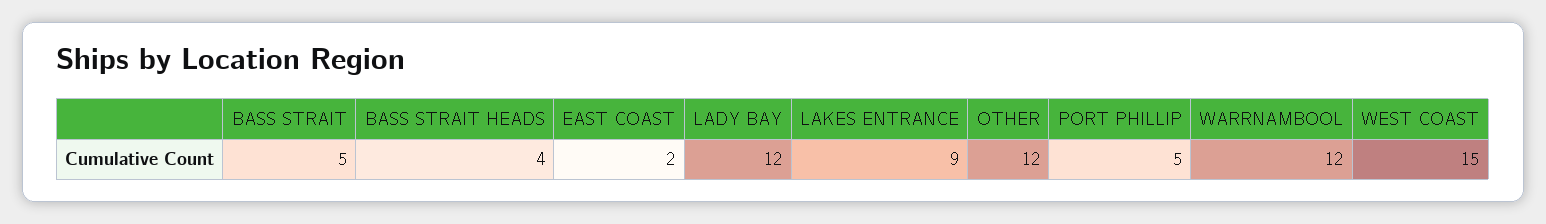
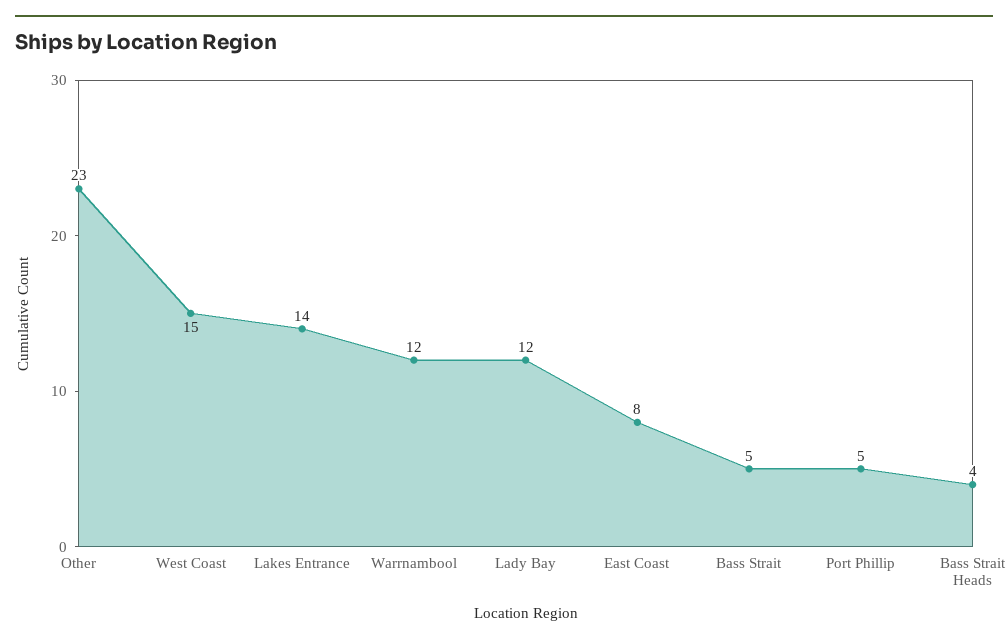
EAST COAST: 2 -> 8
LAKES ENTRANCE: 9 -> 14
OTHER: 12 -> 23

